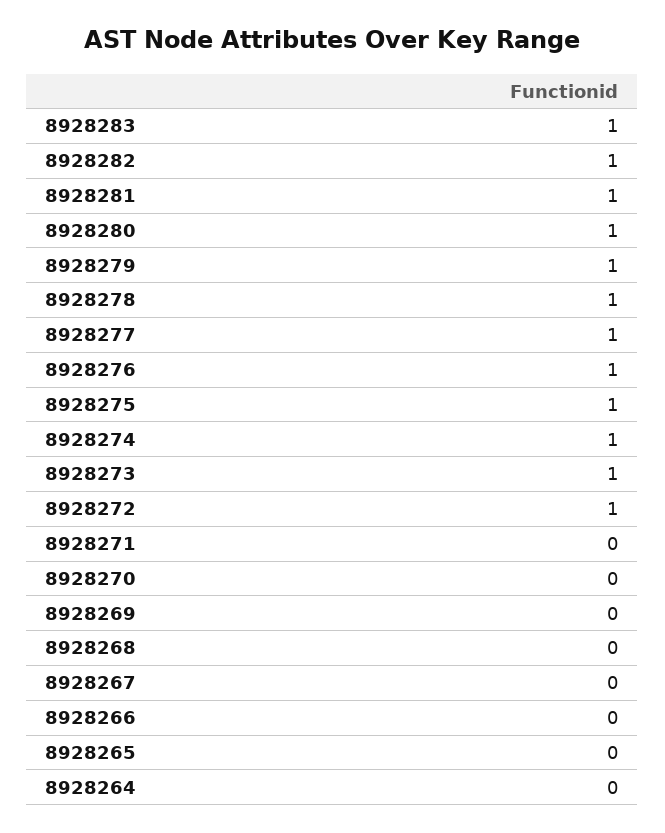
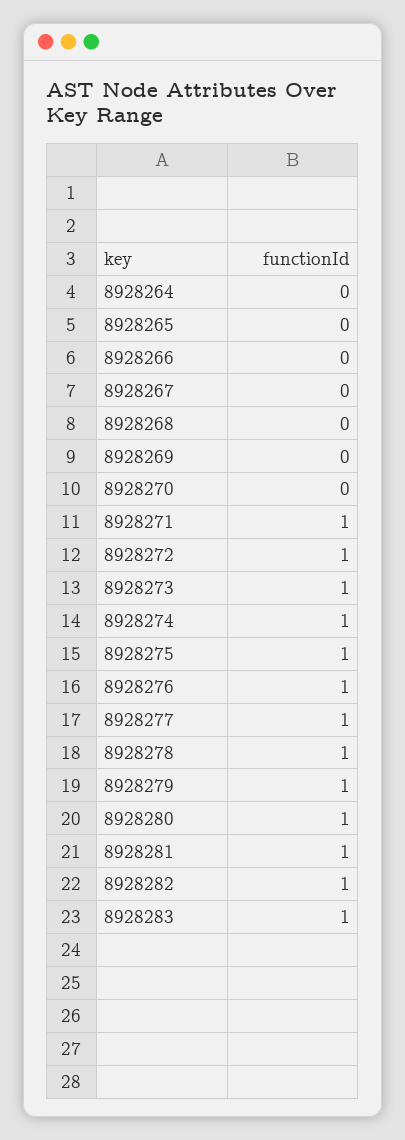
8928271: 0 -> 1

